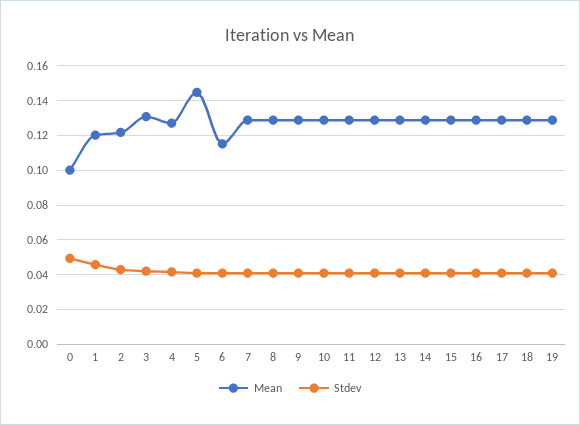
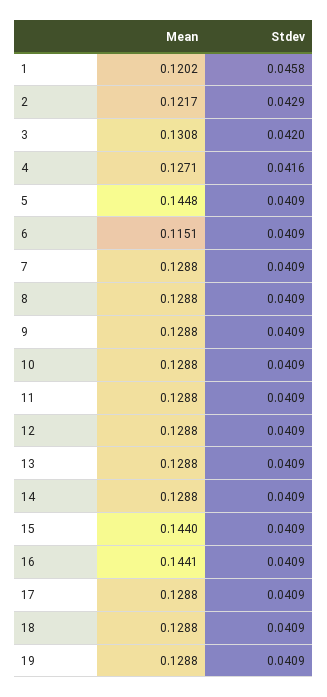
Mean, 0: 0.1 -> none
Stdev, 0: 0.05 -> none
Mean, 15: 0.13 -> 0.144
Mean, 16: 0.13 -> 0.1441

